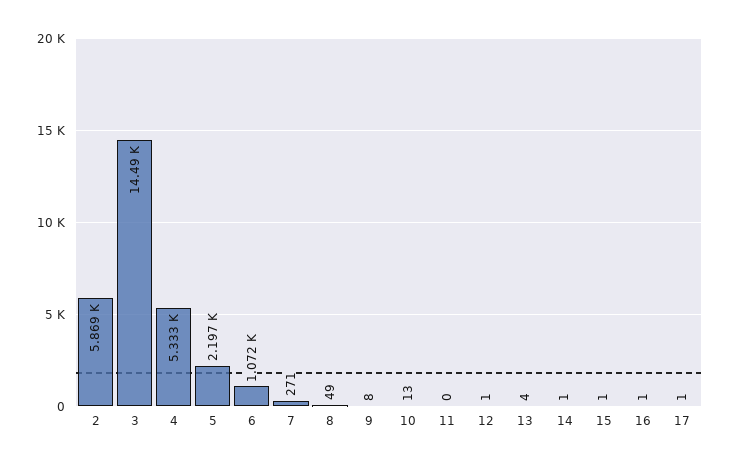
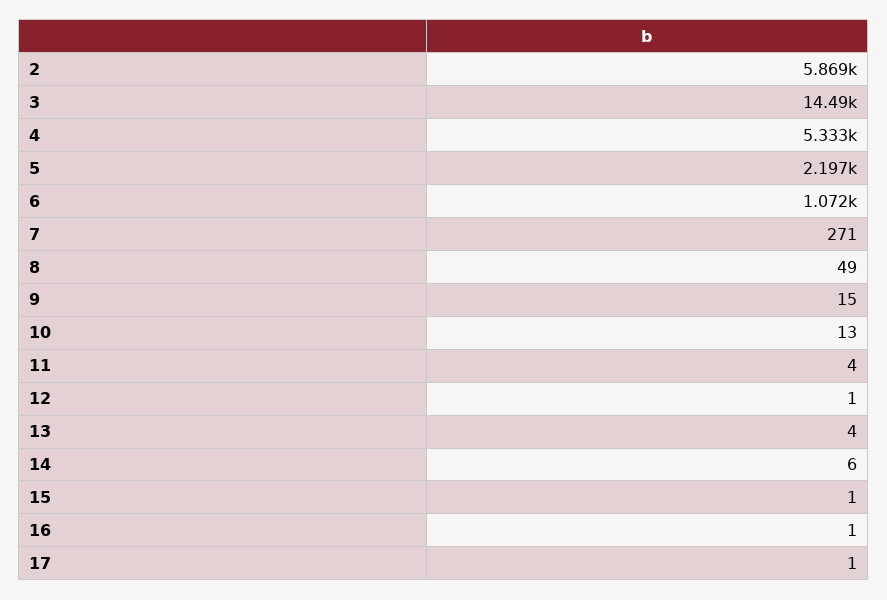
9: 8 -> 15
11: 0 -> 4
14: 1 -> 6

